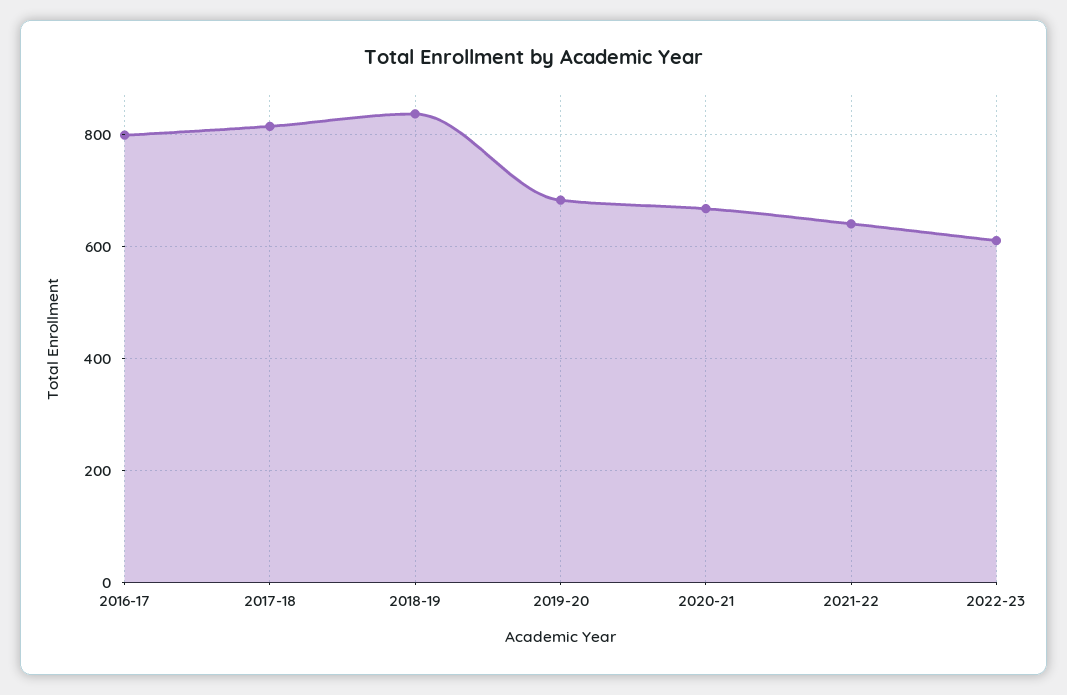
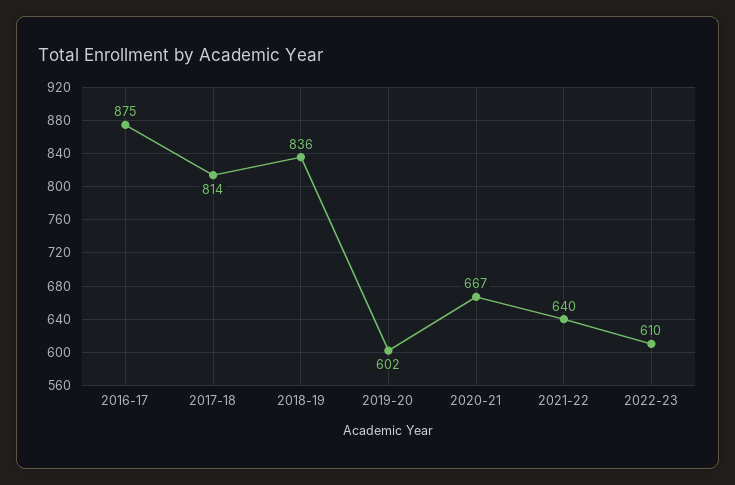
2016-17: 800 -> 875
2019-20: 680 -> 602

